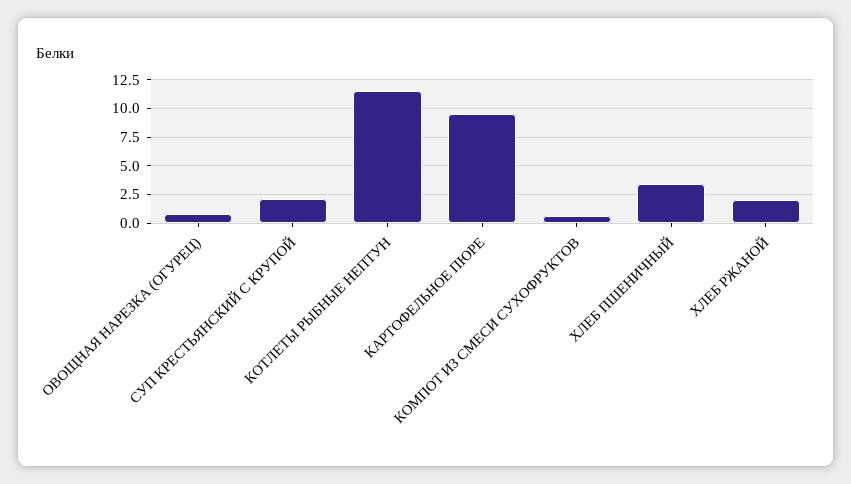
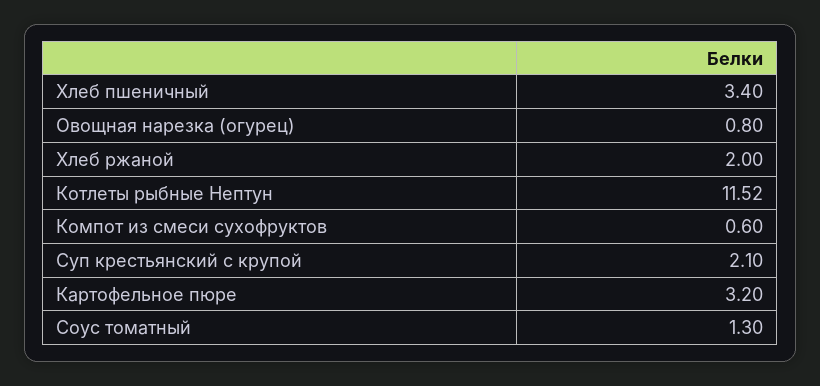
КАРТОФЕЛЬНОЕ ПЮРЕ: 10 -> 3.2
Соус томатный: none -> 1.3

